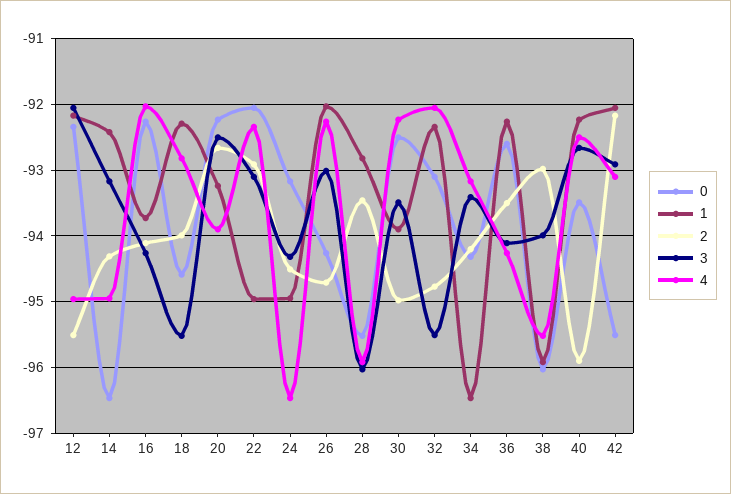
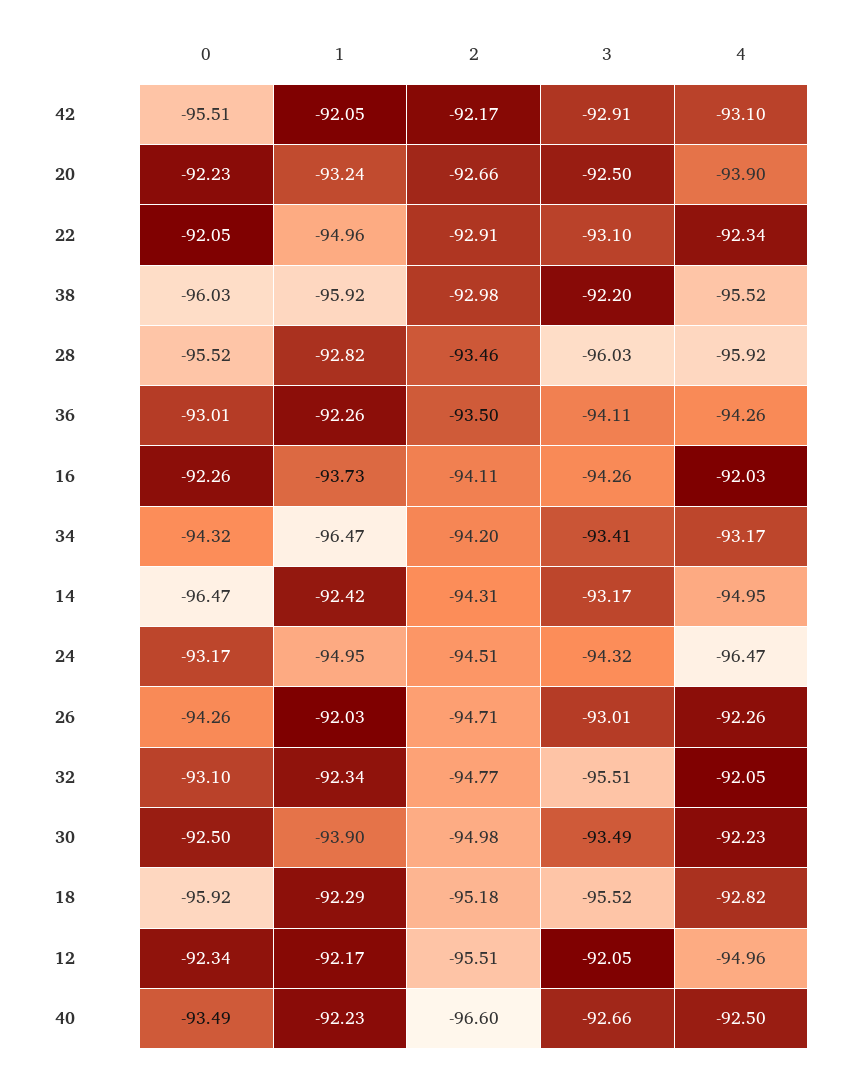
0, 18: -94.6 -> -95.92
2, 18: -94 -> -95.18
0, 36: -92.6 -> -93.01
3, 38: -94 -> -92.2
2, 40: -95.9 -> -96.6

